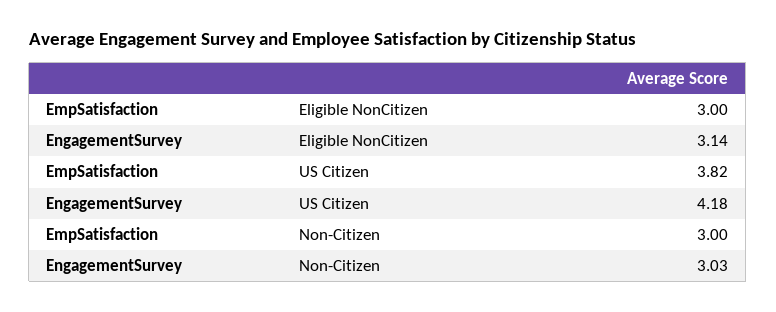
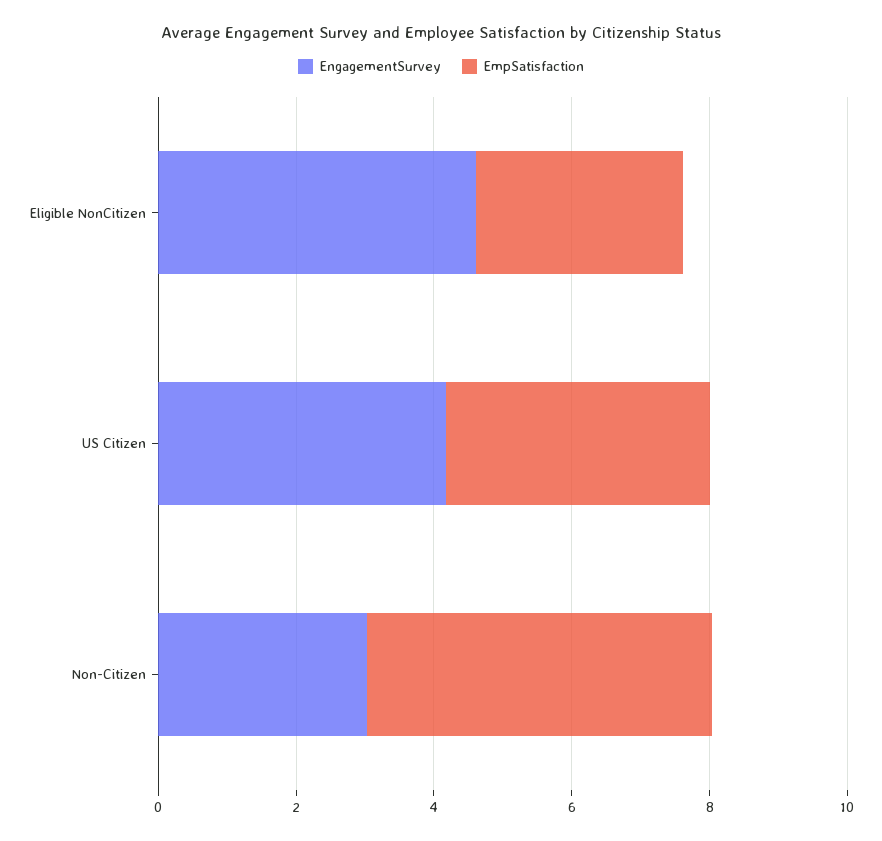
EngagementSurvey, Eligible NonCitizen: 3.14 -> 4.5
EmpSatisfaction, Non-Citizen: 3 -> 5

